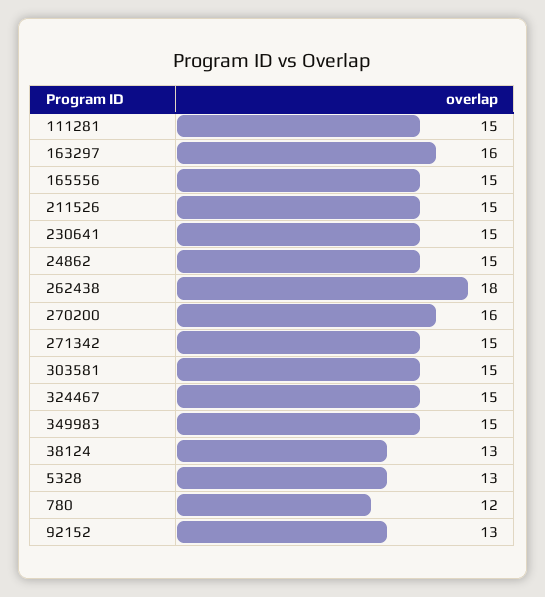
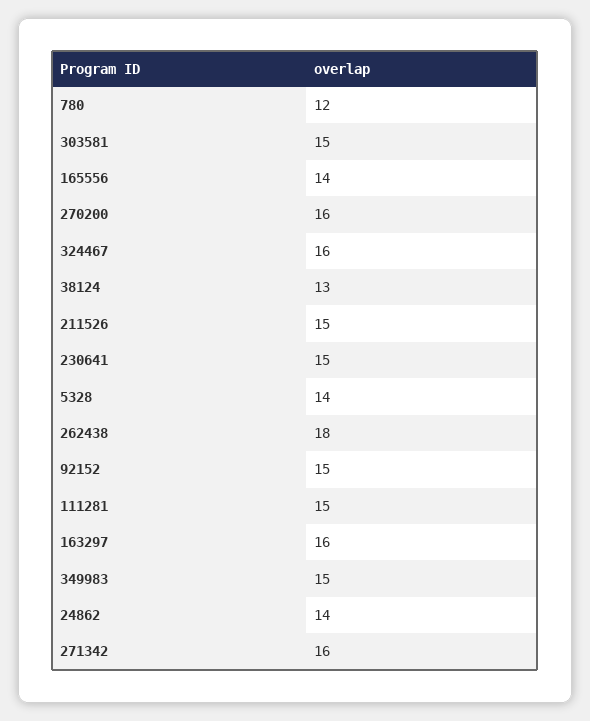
165556: 15 -> 14
24862: 15 -> 14
271342: 15 -> 16
324467: 15 -> 16
5328: 13 -> 14
92152: 13 -> 15

